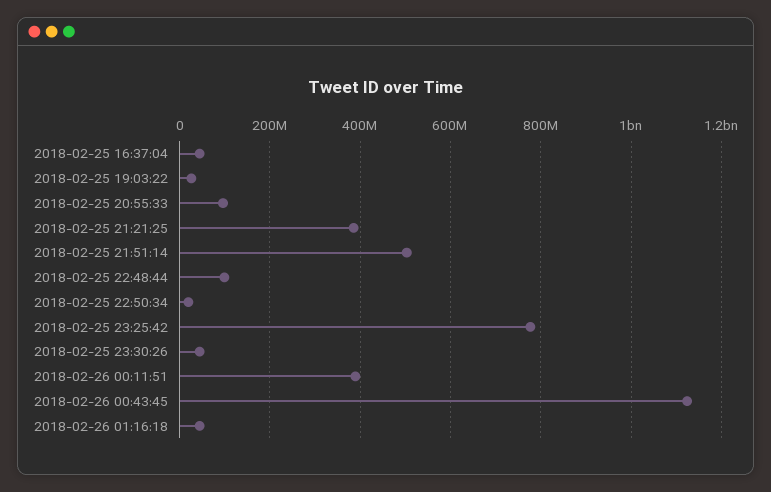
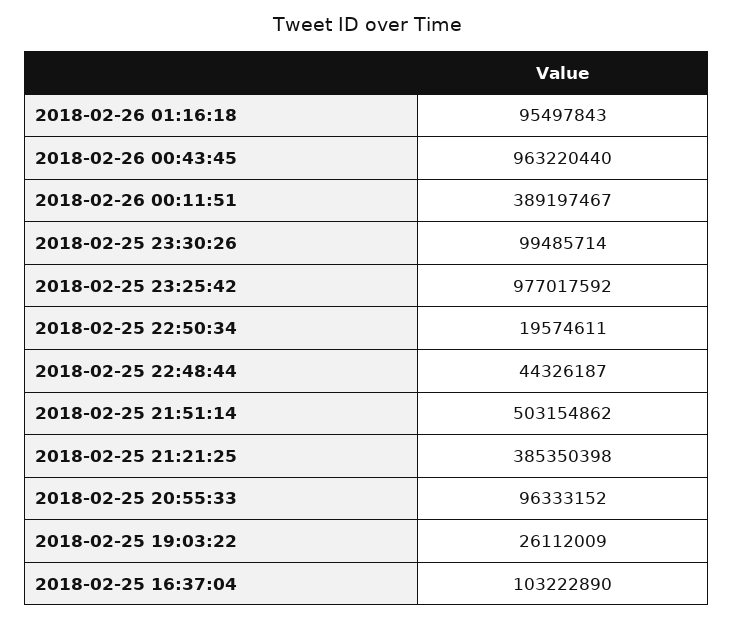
2018-02-25 16:37:04: 40000000 -> 103222890
2018-02-25 22:48:44: 100000000 -> 44326187
2018-02-25 23:25:42: 780000000 -> 977017592
2018-02-25 23:30:26: 40000000 -> 99485714
2018-02-26 00:43:45: 1120000000 -> 963220440
2018-02-26 01:16:18: 40000000 -> 95497843

